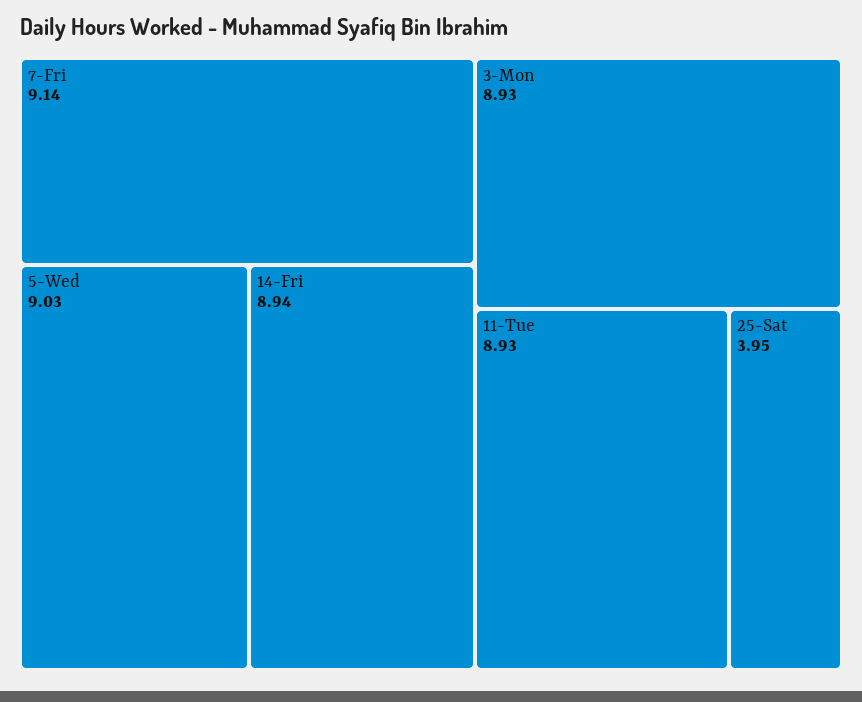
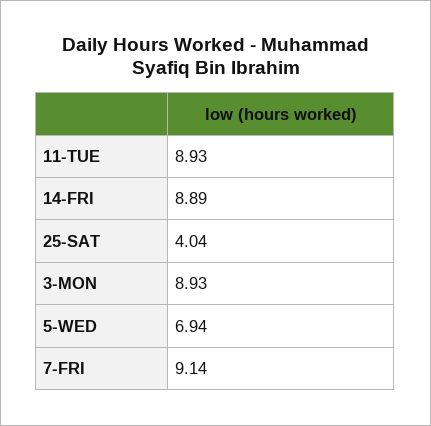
5-Wed: 9.03 -> 6.94
14-Fri: 8.94 -> 8.89
25-Sat: 3.95 -> 4.04

